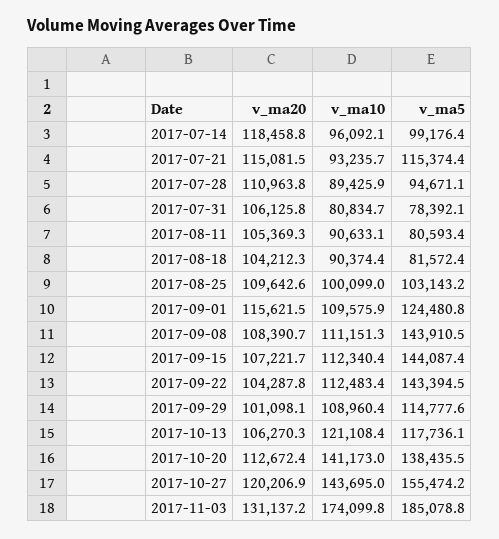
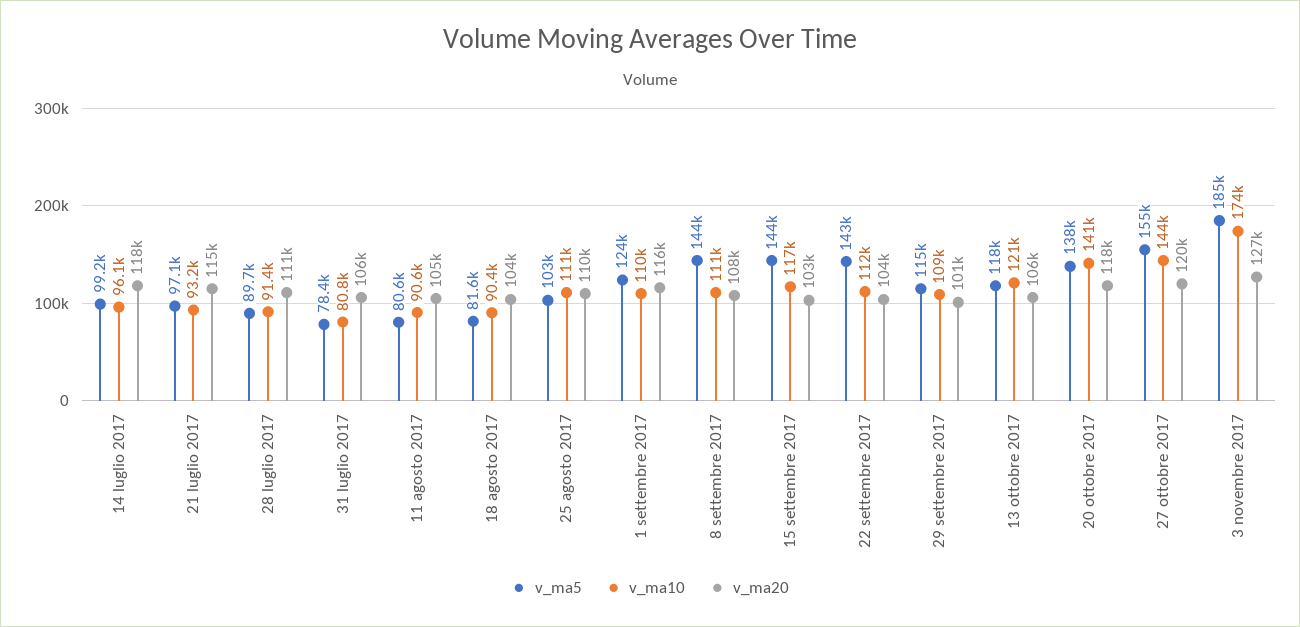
v_ma5, 2017-07-21: 115374.4 -> 97100
v_ma10, 2017-07-28: 89425.9 -> 91400
v_ma5, 2017-07-28: 94671.1 -> 89700
v_ma10, 2017-08-25: 100099 -> 111000
v_ma20, 2017-09-15: 107221.7 -> 103000
v_ma10, 2017-09-15: 112340.4 -> 117000
v_ma20, 2017-10-20: 112672.4 -> 118000
v_ma20, 2017-11-03: 131137.2 -> 127000

